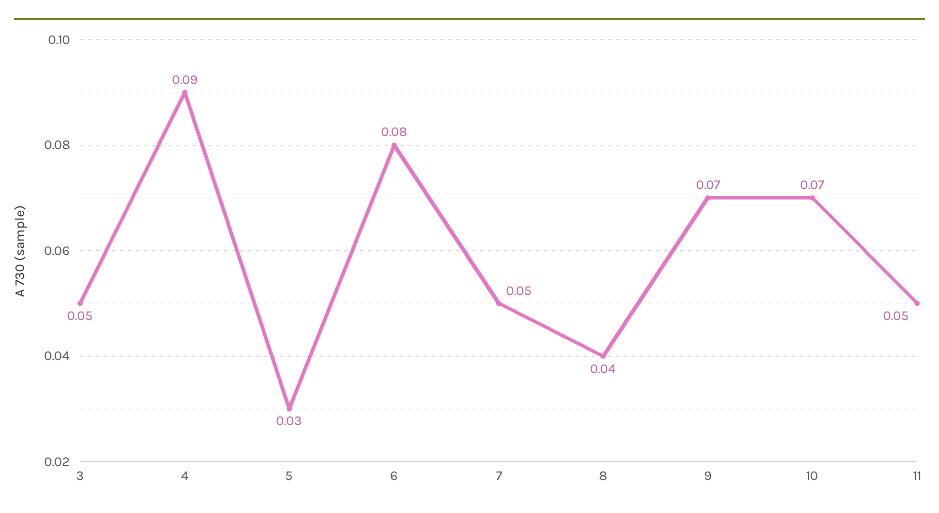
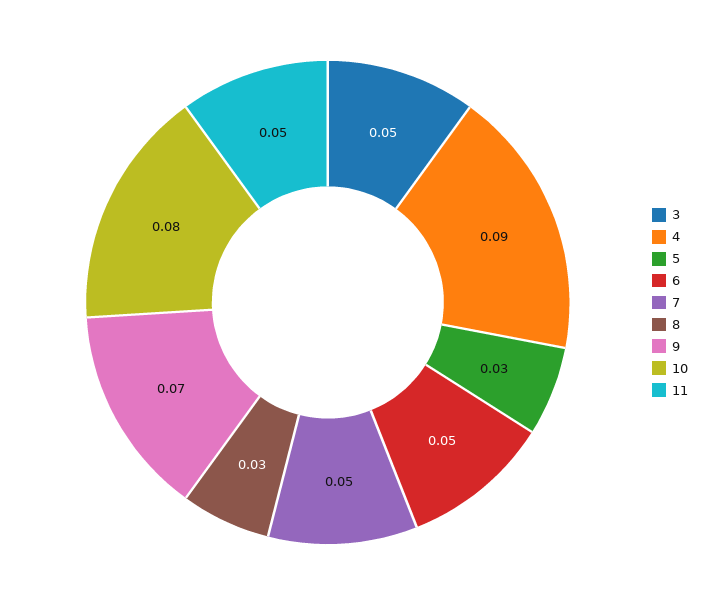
6: 0.08 -> 0.05
8: 0.04 -> 0.03
10: 0.07 -> 0.08

